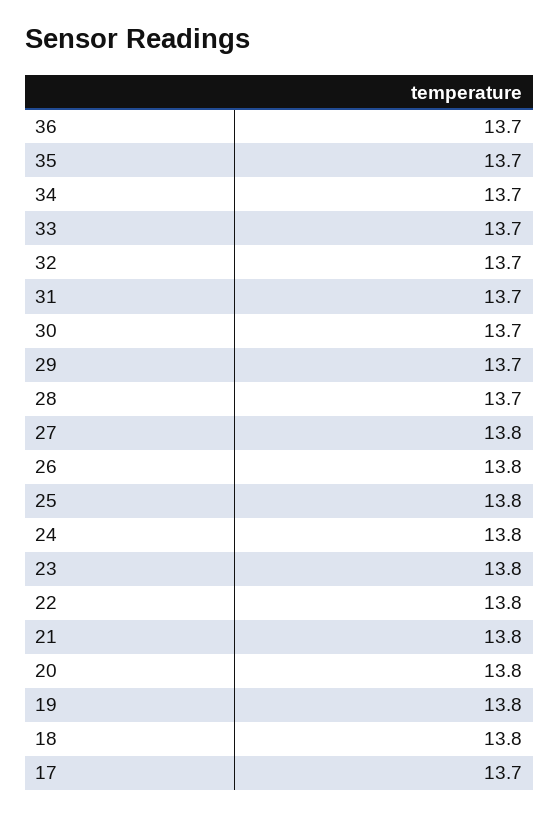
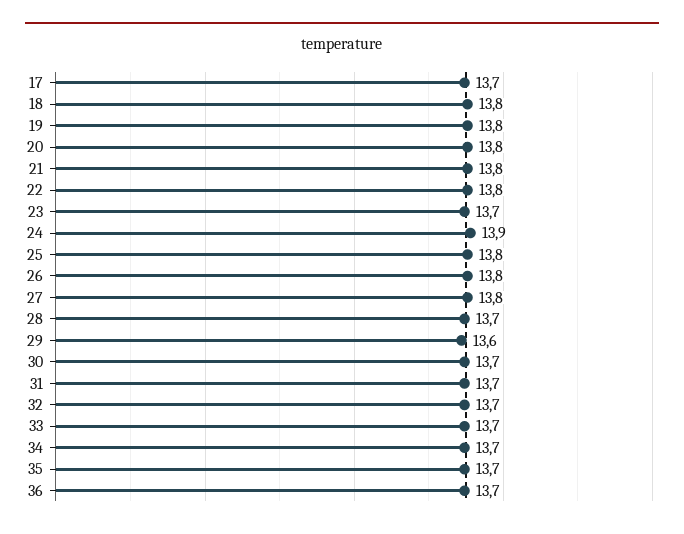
29: 13.7 -> 13.6
24: 13.8 -> 13.9
23: 13.8 -> 13.7

